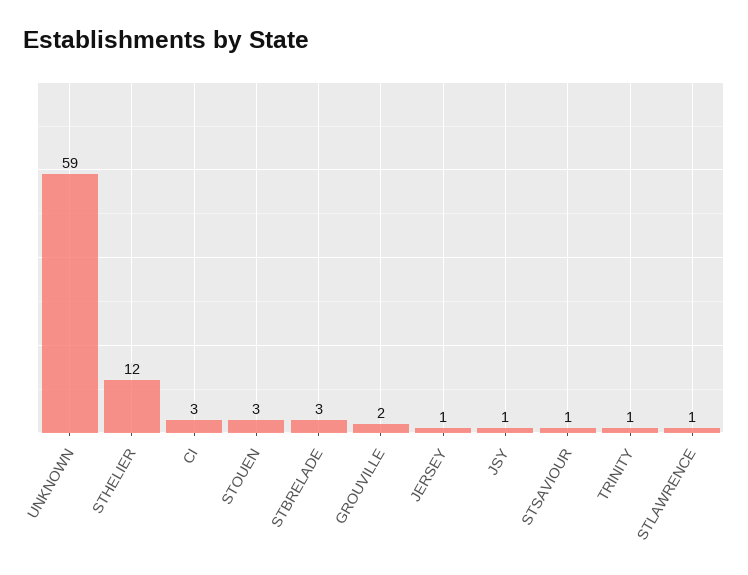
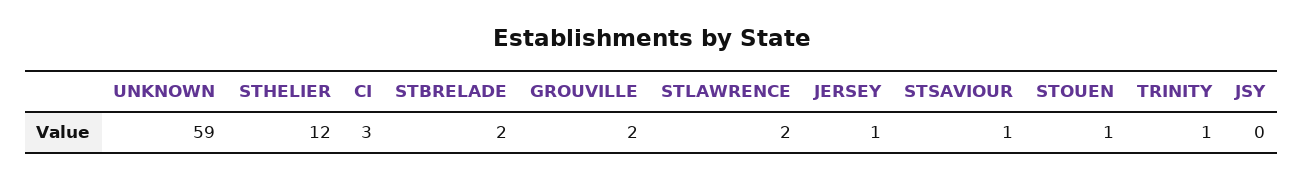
STOUEN: 3 -> 1
STBRELADE: 3 -> 2
JSY: 1 -> 0
STLAWRENCE: 1 -> 2

